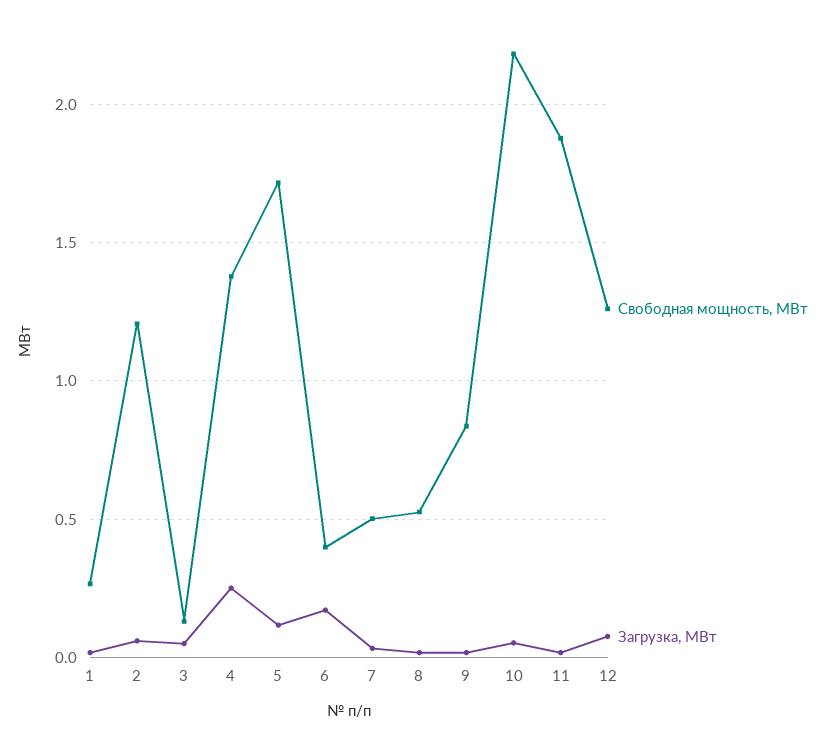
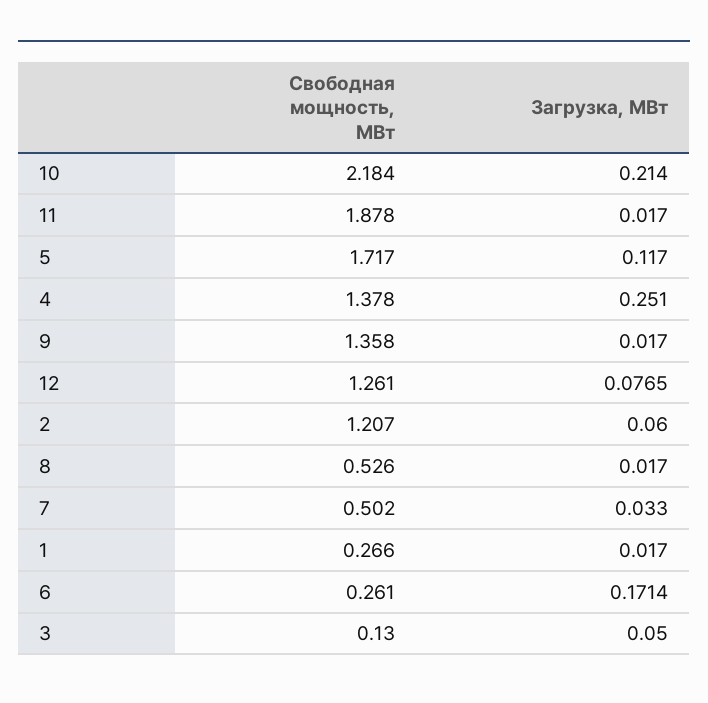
Свободная мощность, МВт, 6: 0.4 -> 0.261
Свободная мощность, МВт, 9: 0.85 -> 1.358
Загрузка, МВт, 10: 0.05 -> 0.214

